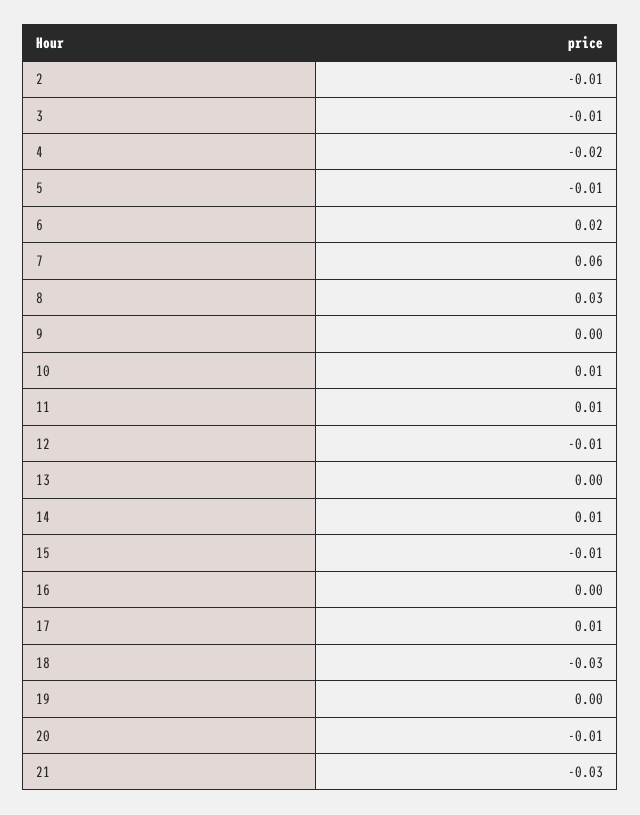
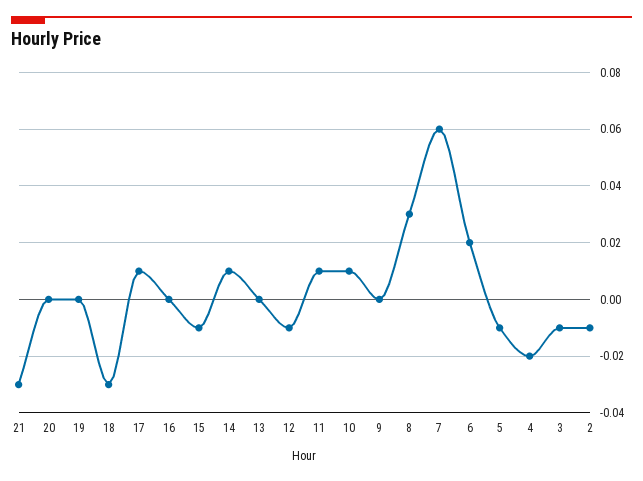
20: -0.01 -> 0

